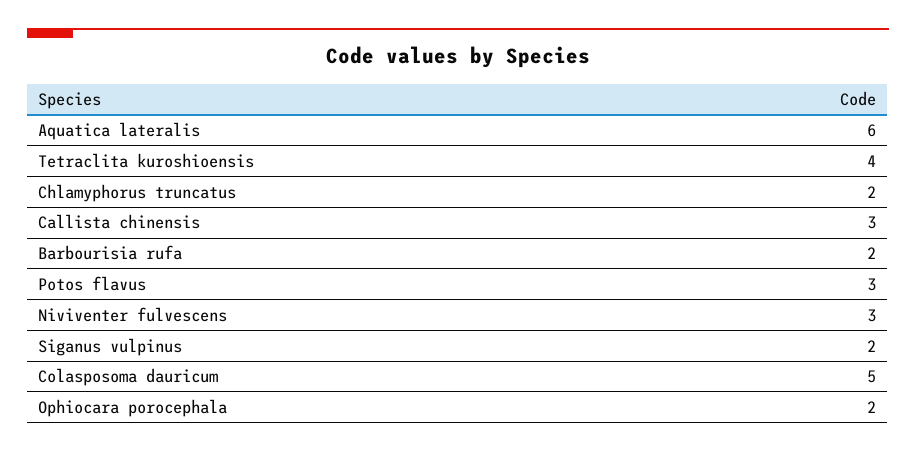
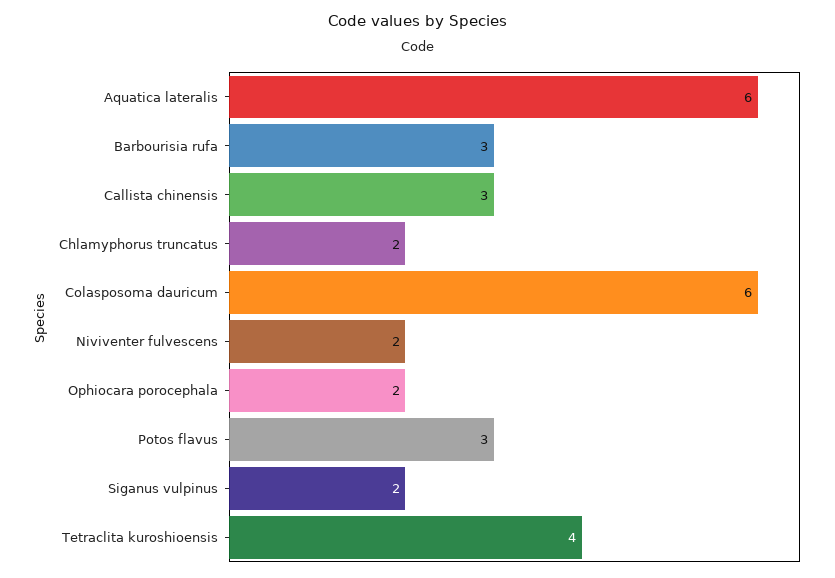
Barbourisia rufa: 2 -> 3
Niviventer fulvescens: 3 -> 2
Colasposoma dauricum: 5 -> 6

